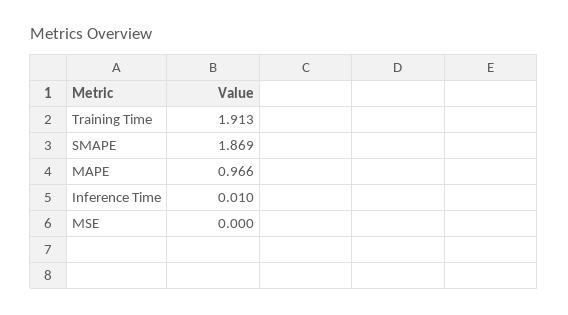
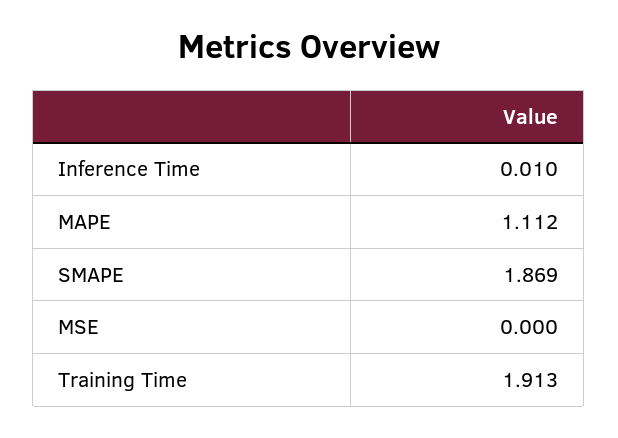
MAPE: 0.966 -> 1.112

